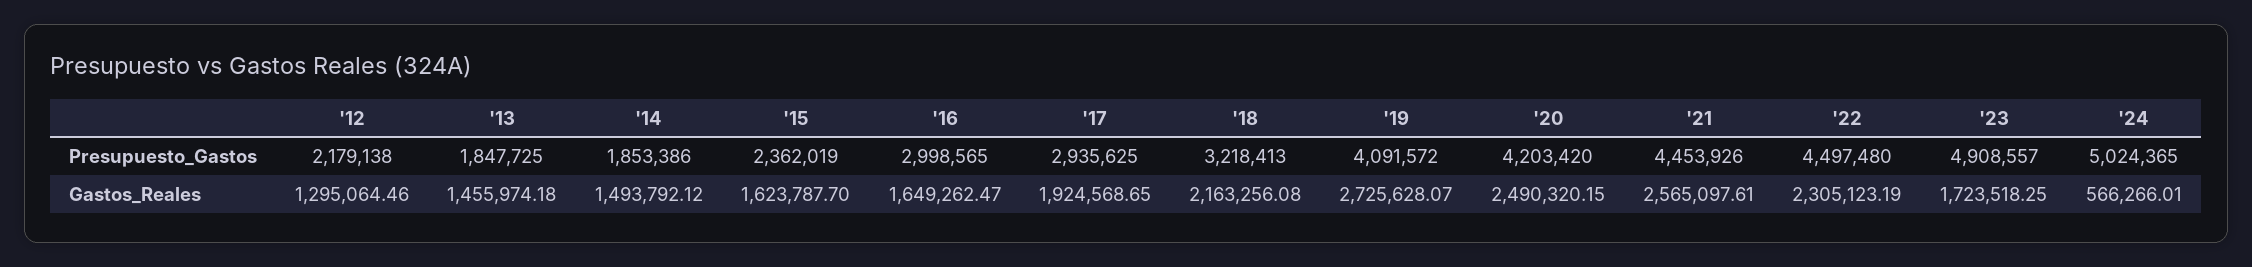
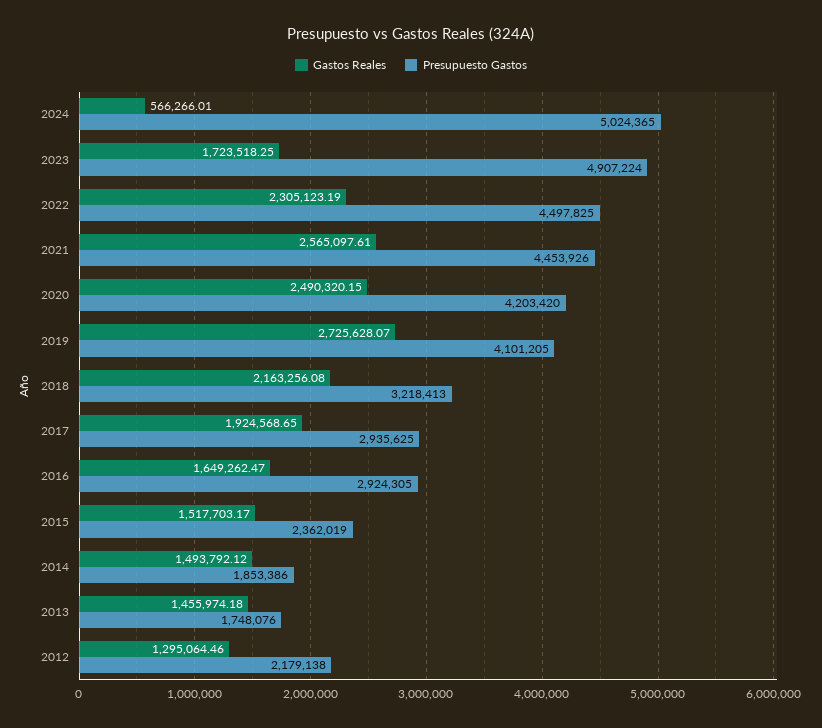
Presupuesto_Gastos, '13: 1847725 -> 1748076
Presupuesto_Gastos, '16: 2998565 -> 2924305
Presupuesto_Gastos, '19: 4091572 -> 4101205
Presupuesto_Gastos, '22: 4497480 -> 4497825
Presupuesto_Gastos, '23: 4908557 -> 4907224
Gastos_Reales, '15: 1623787.7 -> 1517703.17

